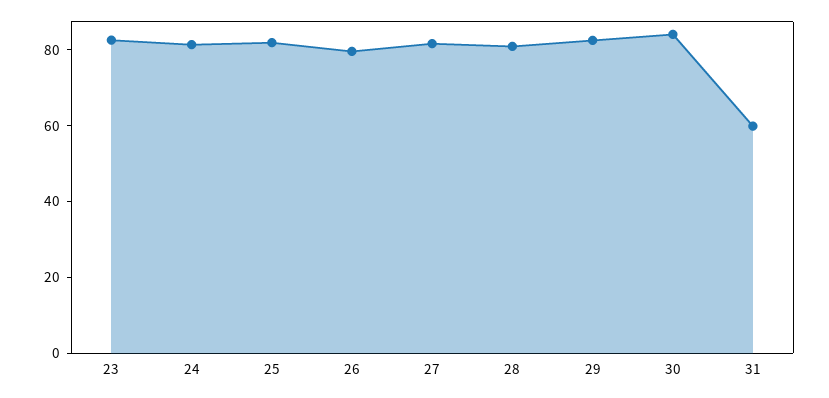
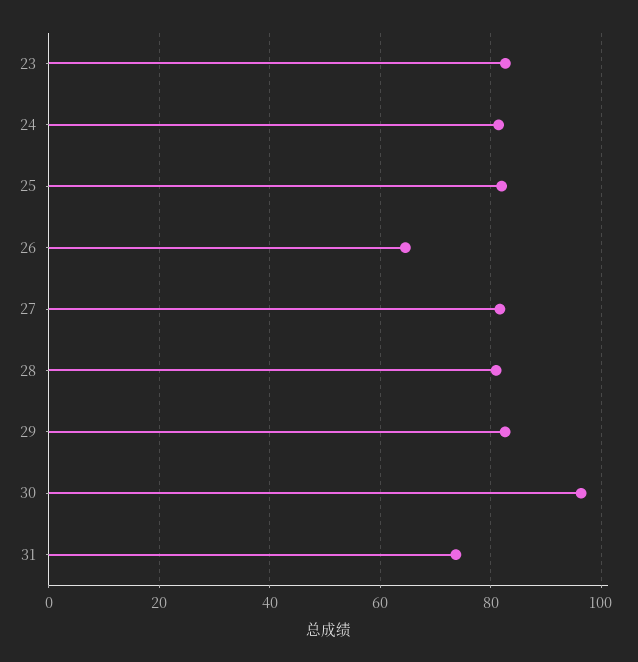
26: 80 -> 64
30: 85 -> 96
31: 60 -> 74

